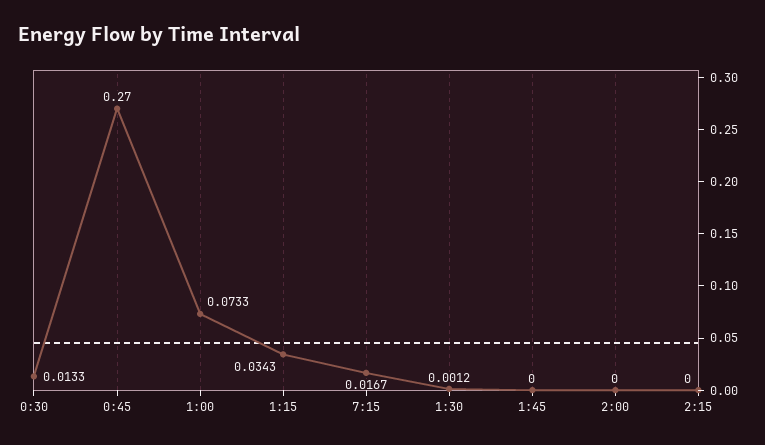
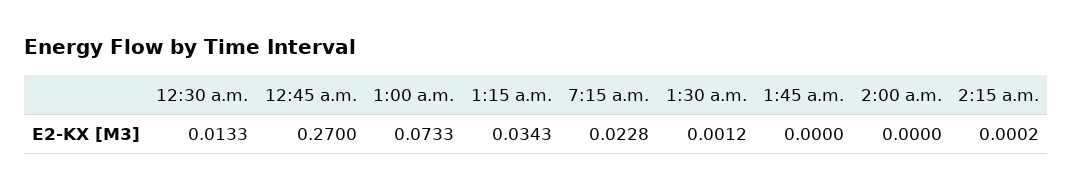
7:15: 0.0167 -> 0.0228
2:15: 0 -> 0.0002

